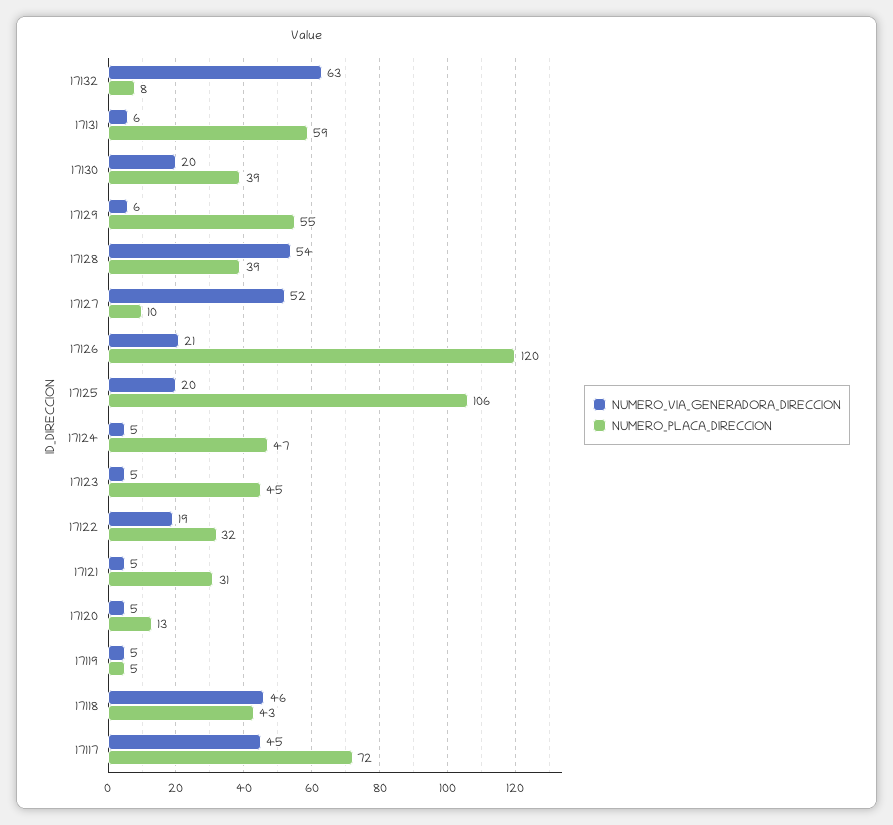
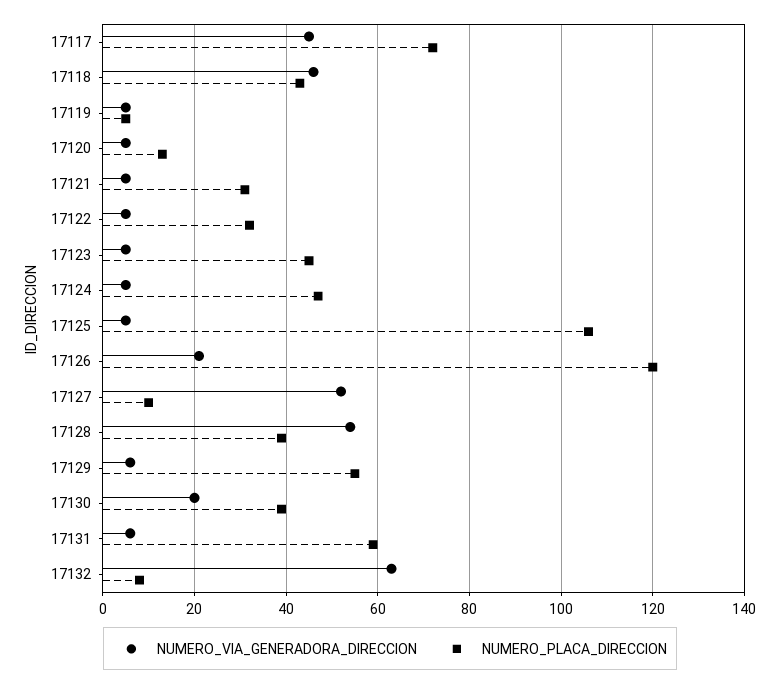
NUMERO_VIA_GENERADORA_DIRECCION, 17125: 20 -> 5
NUMERO_VIA_GENERADORA_DIRECCION, 17122: 19 -> 5

